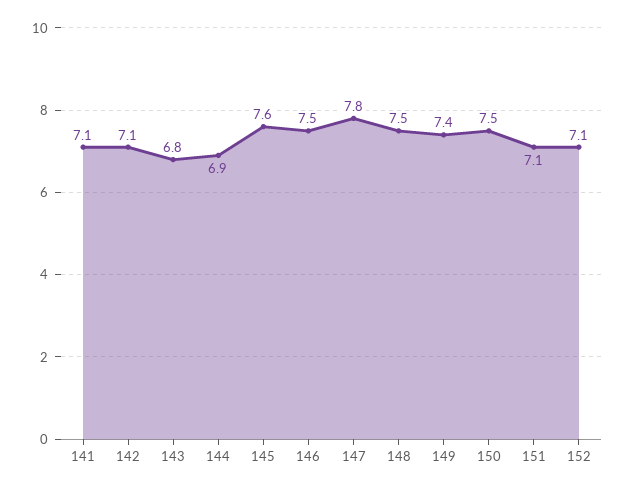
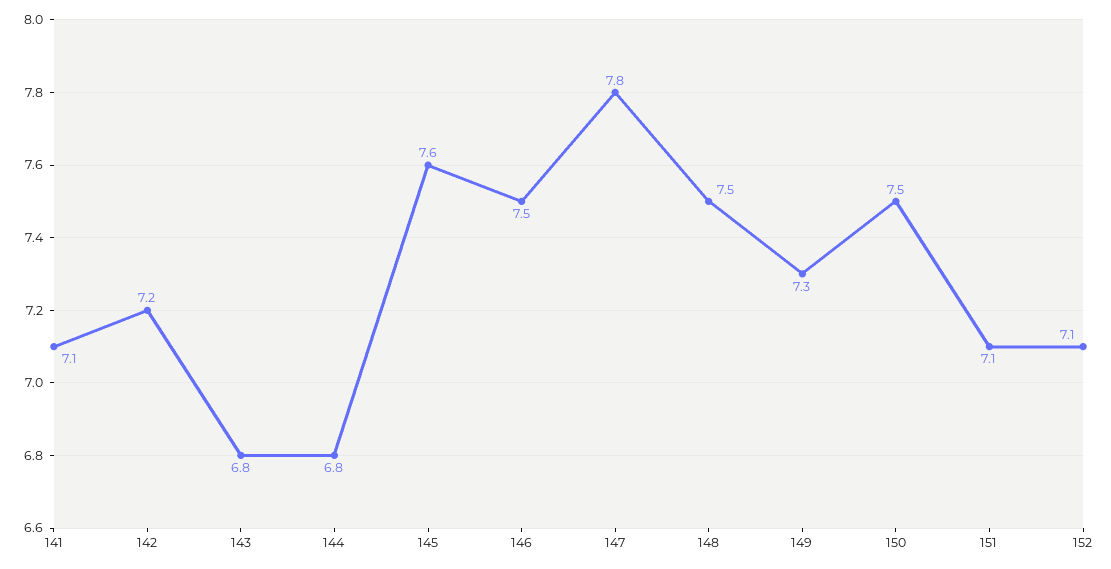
142: 7.1 -> 7.2
144: 6.9 -> 6.8
149: 7.4 -> 7.3

